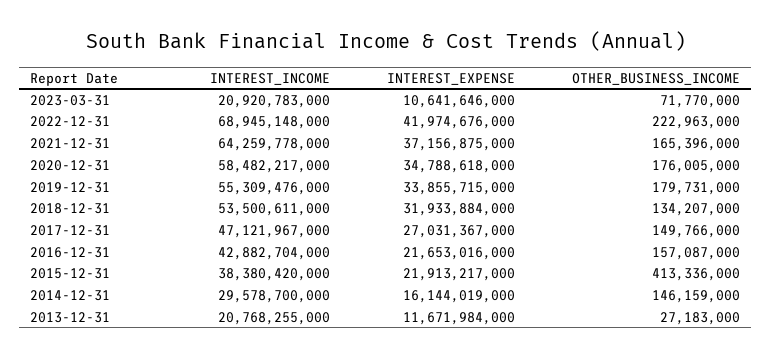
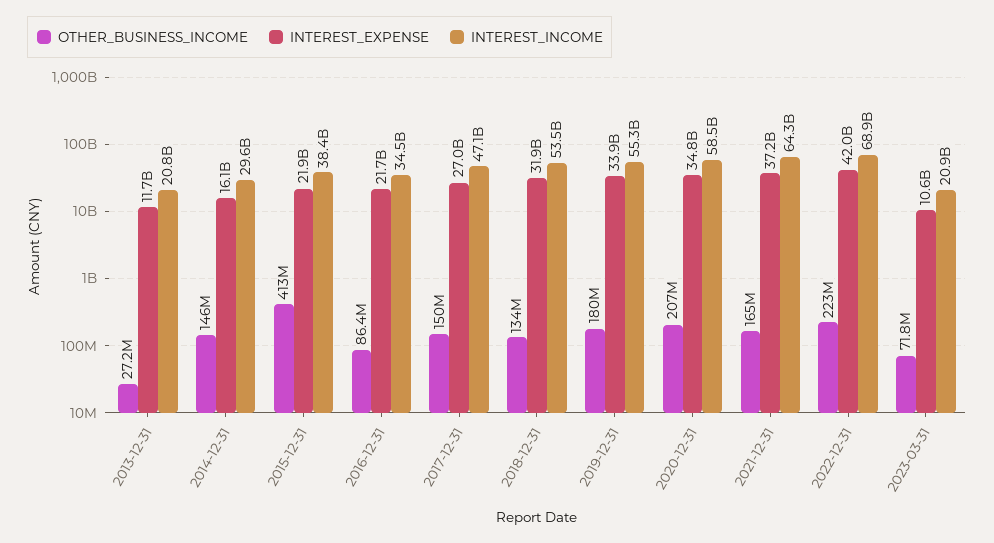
OTHER_BUSINESS_INCOME, 2020-12-31: 176005000 -> 207000000
INTEREST_INCOME, 2016-12-31: 42882704000 -> 34500000000
OTHER_BUSINESS_INCOME, 2016-12-31: 157087000 -> 86400000

